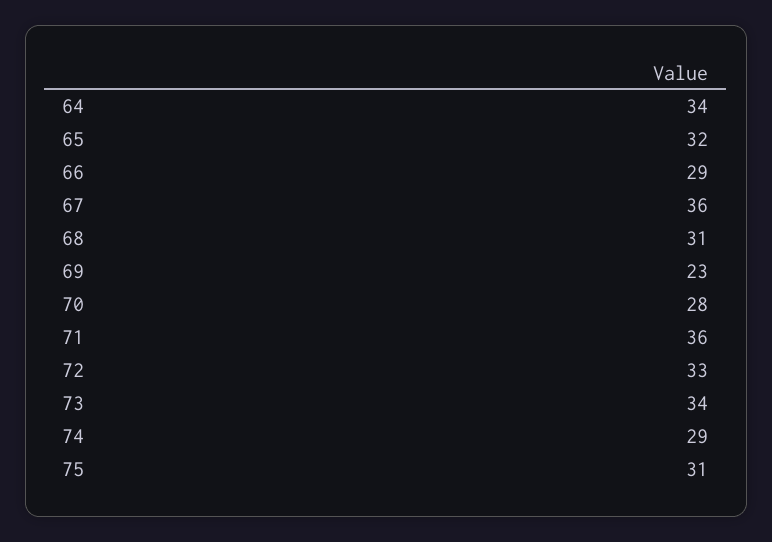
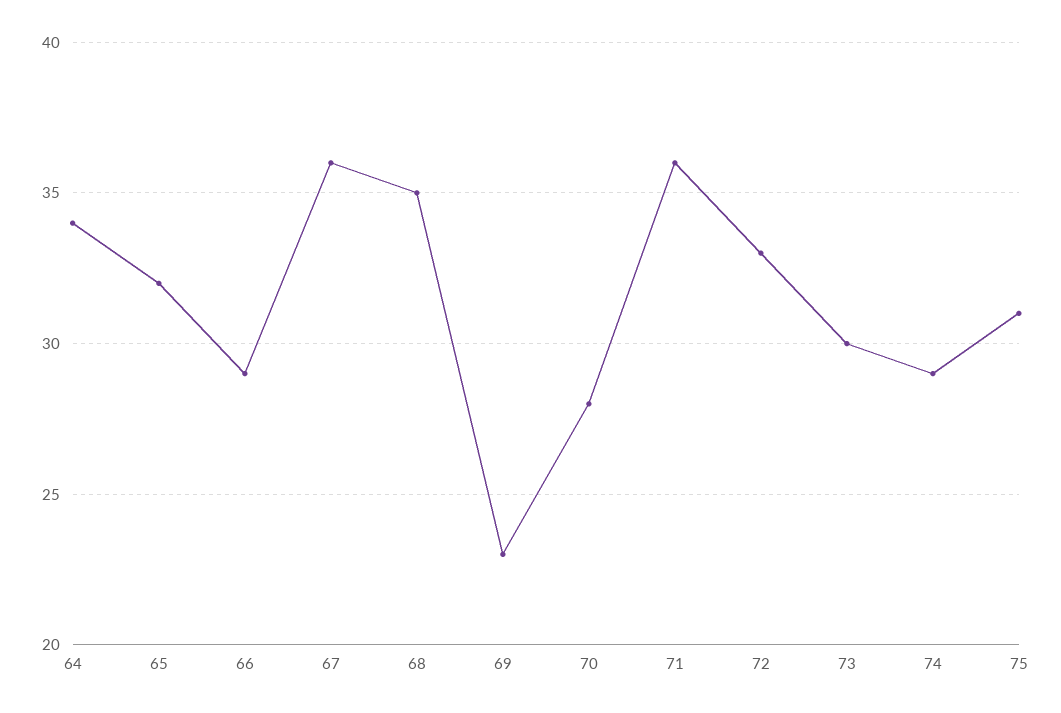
68: 31 -> 35
73: 34 -> 30

